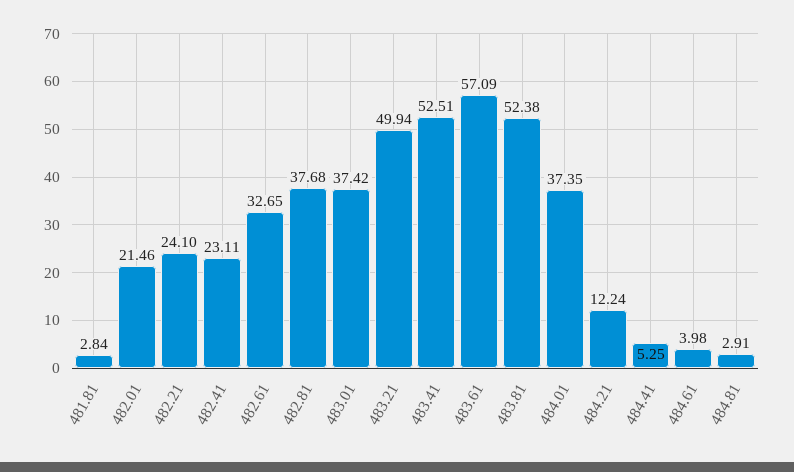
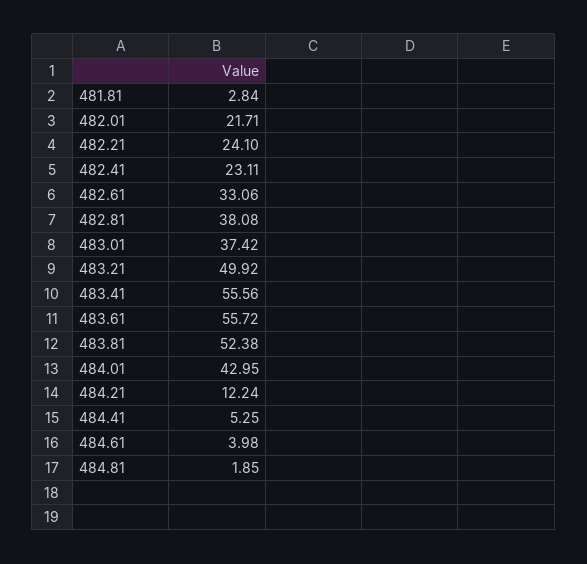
482.01: 21.46 -> 21.71
482.61: 32.65 -> 33.06
482.81: 37.68 -> 38.08
483.21: 49.94 -> 49.92
483.41: 52.51 -> 55.56
483.61: 57.09 -> 55.72
484.01: 37.35 -> 42.95
484.81: 2.91 -> 1.85

